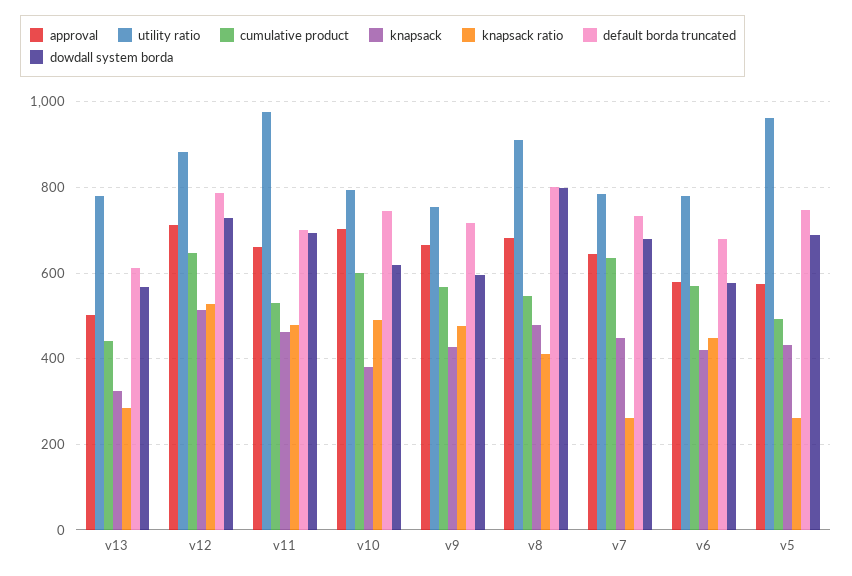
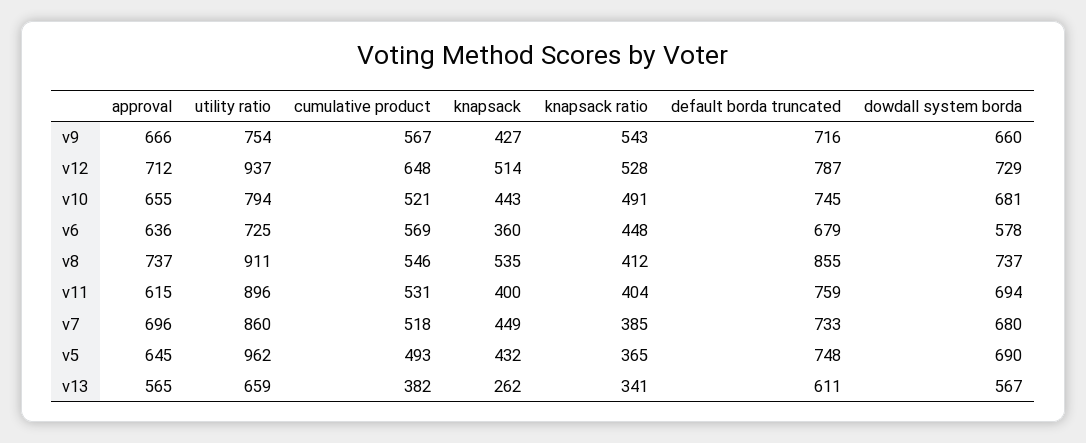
approval, v13: 500 -> 565
utility ratio, v13: 780 -> 659
cumulative product, v13: 440 -> 382
knapsack, v13: 320 -> 262
knapsack ratio, v13: 280 -> 341
utility ratio, v12: 880 -> 937
approval, v11: 660 -> 615
utility ratio, v11: 980 -> 896
knapsack, v11: 460 -> 400
knapsack ratio, v11: 480 -> 404
default borda truncated, v11: 700 -> 759
approval, v10: 700 -> 655
cumulative product, v10: 600 -> 521
knapsack, v10: 380 -> 443
dowdall system borda, v10: 620 -> 681
knapsack ratio, v9: 480 -> 543
dowdall system borda, v9: 600 -> 660
approval, v8: 680 -> 737
knapsack, v8: 480 -> 535
default borda truncated, v8: 800 -> 855
dowdall system borda, v8: 800 -> 737
approval, v7: 640 -> 696
utility ratio, v7: 780 -> 860
cumulative product, v7: 640 -> 518
knapsack ratio, v7: 260 -> 385
approval, v6: 580 -> 636
utility ratio, v6: 780 -> 725
knapsack, v6: 420 -> 360
approval, v5: 580 -> 645
knapsack ratio, v5: 260 -> 365

